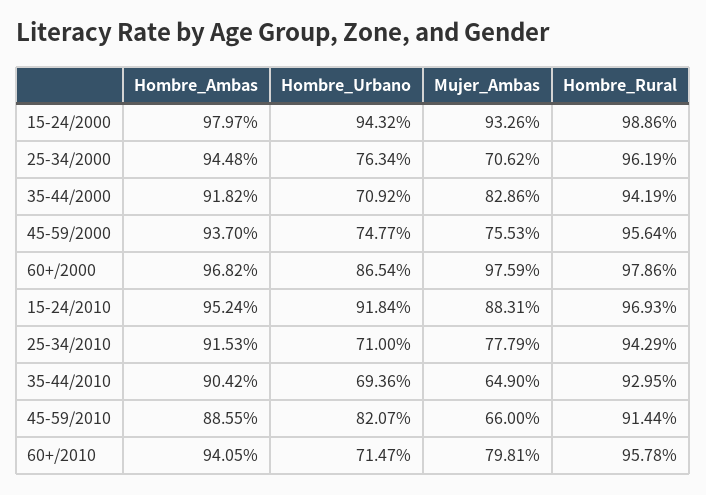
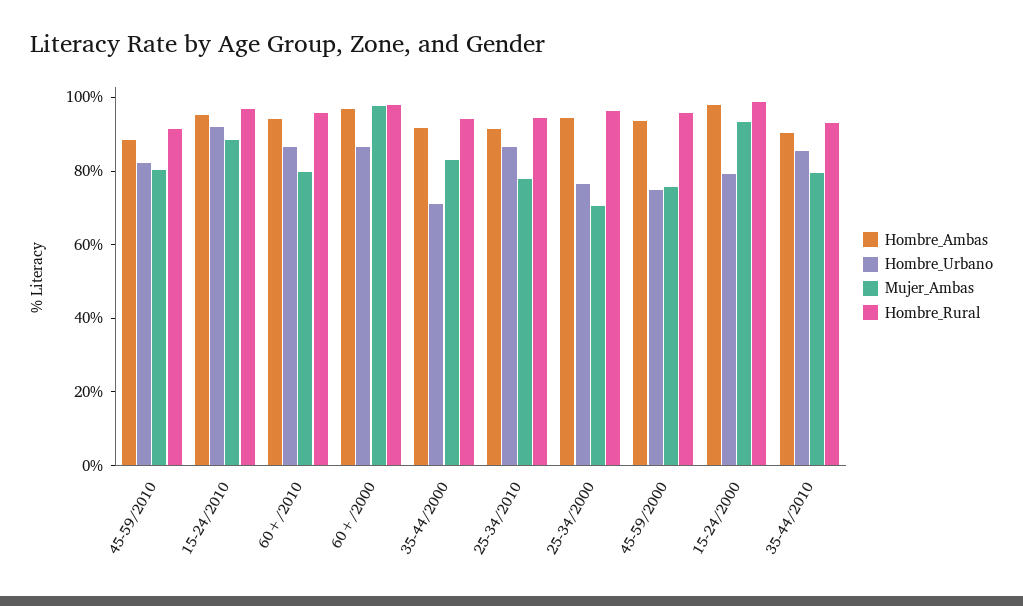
Hombre_Urbano, 15-24/2000: 94.32 -> 80
Hombre_Urbano, 25-34/2010: 71 -> 85
Hombre_Urbano, 35-44/2010: 69.36 -> 85
Mujer_Ambas, 35-44/2010: 64.9 -> 80
Mujer_Ambas, 45-59/2010: 66 -> 80
Hombre_Urbano, 60+/2010: 71.47 -> 85

